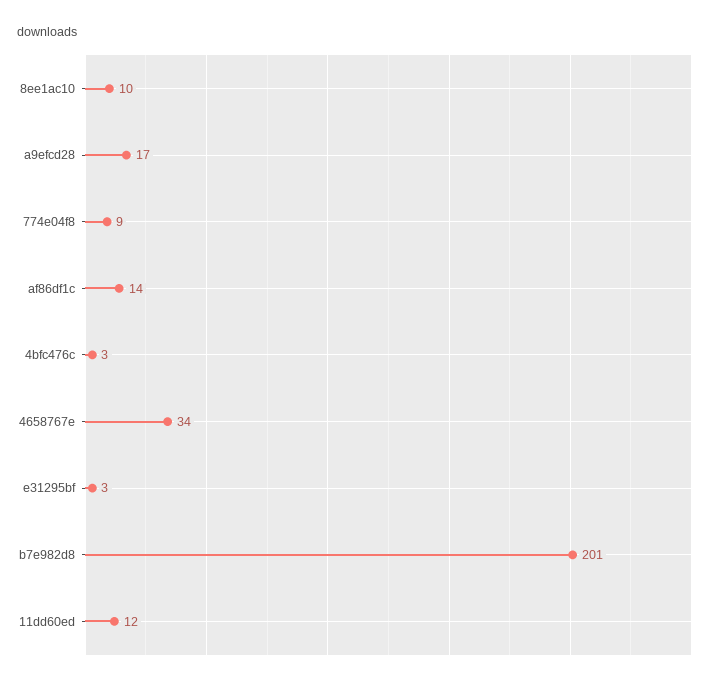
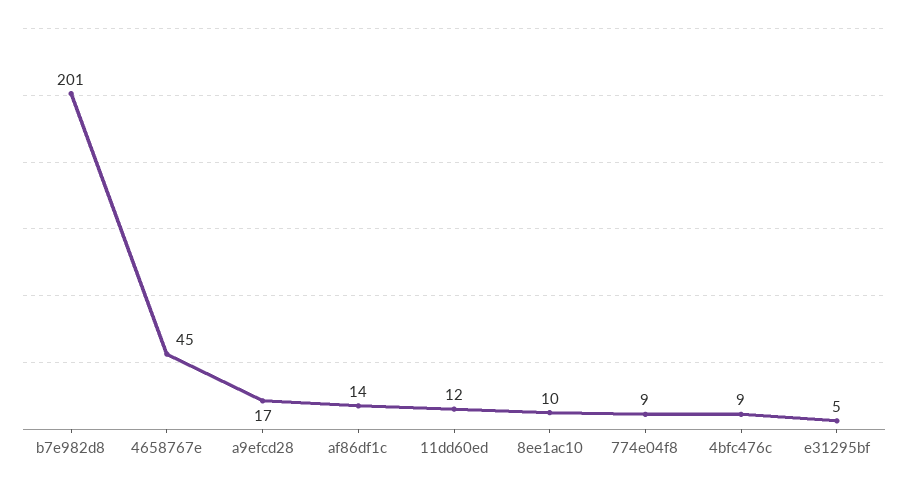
4bfc476c: 3 -> 9
4658767e: 34 -> 45
e31295bf: 3 -> 5

